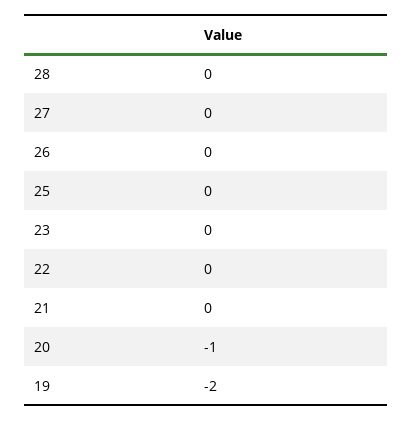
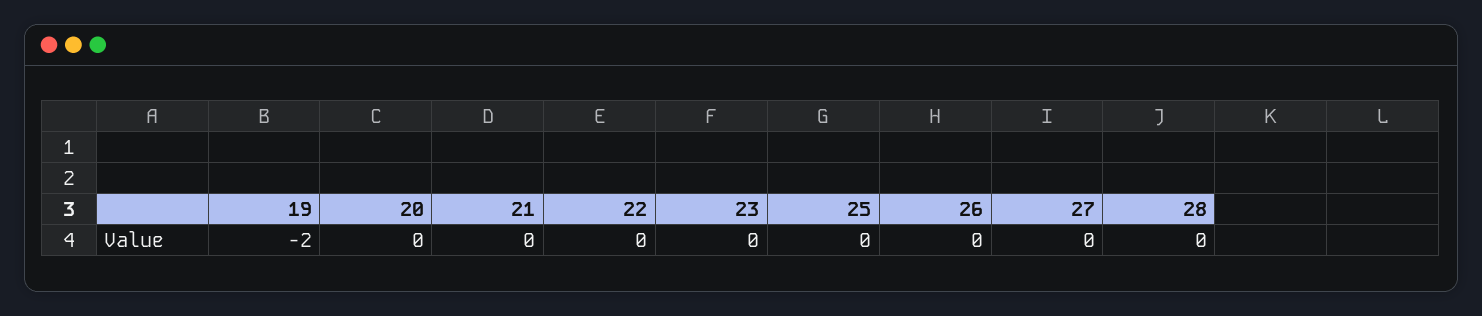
20: -1 -> 0

